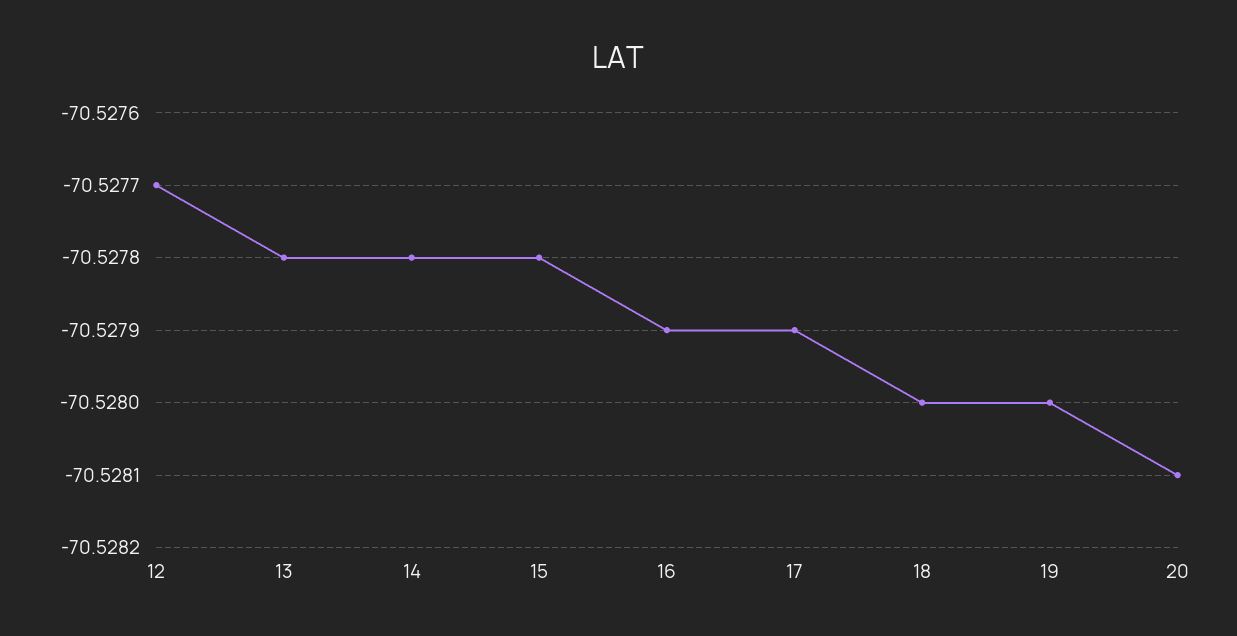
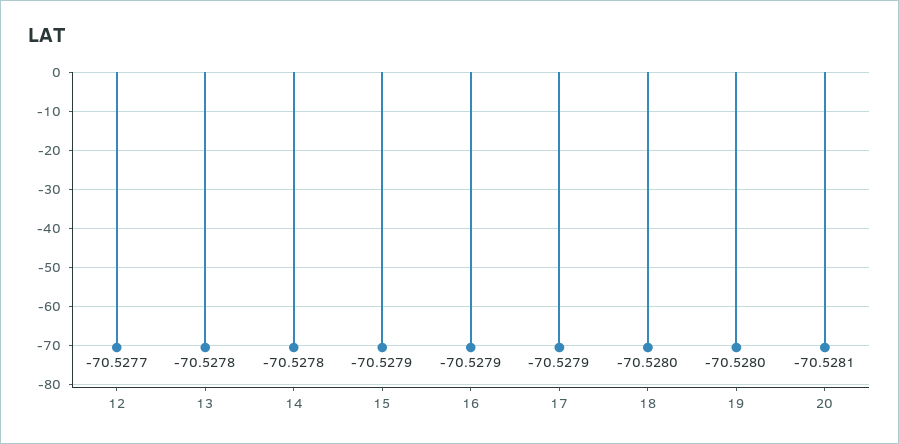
15: -70.5278 -> -70.5279

